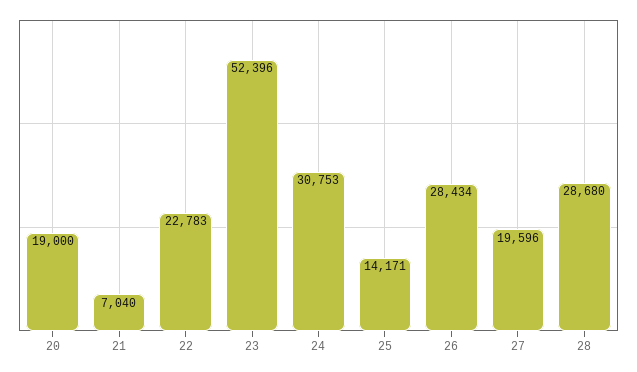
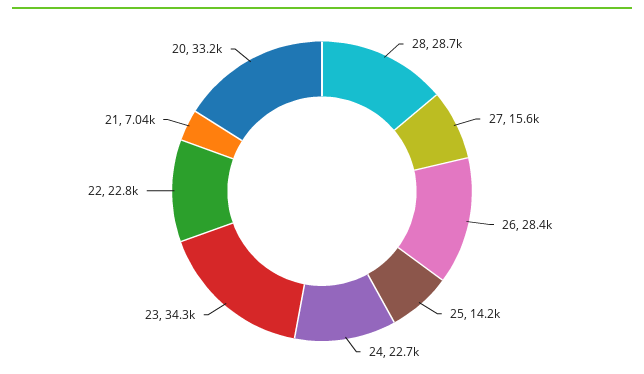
20: 19000 -> 33200
23: 52396 -> 34300
24: 30753 -> 22700
27: 19596 -> 15600

